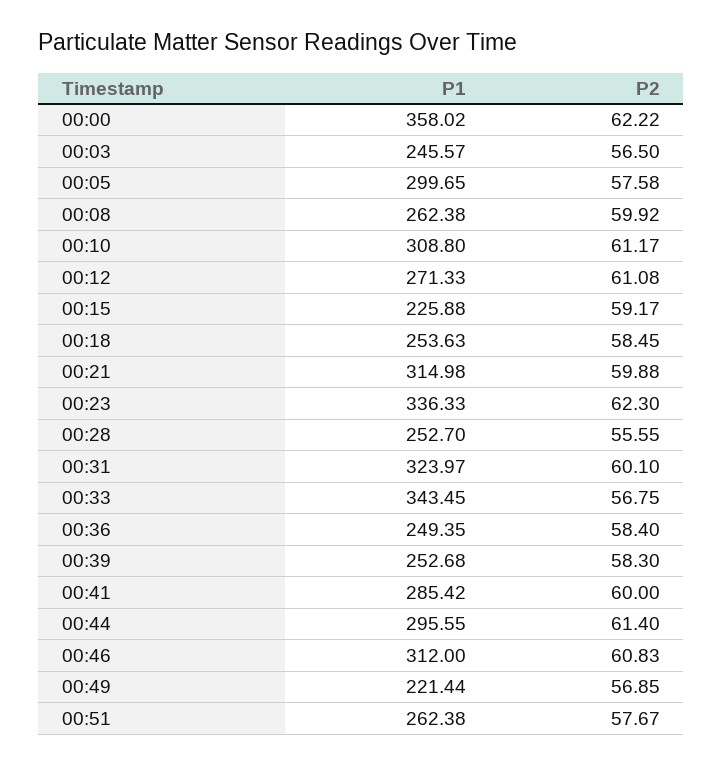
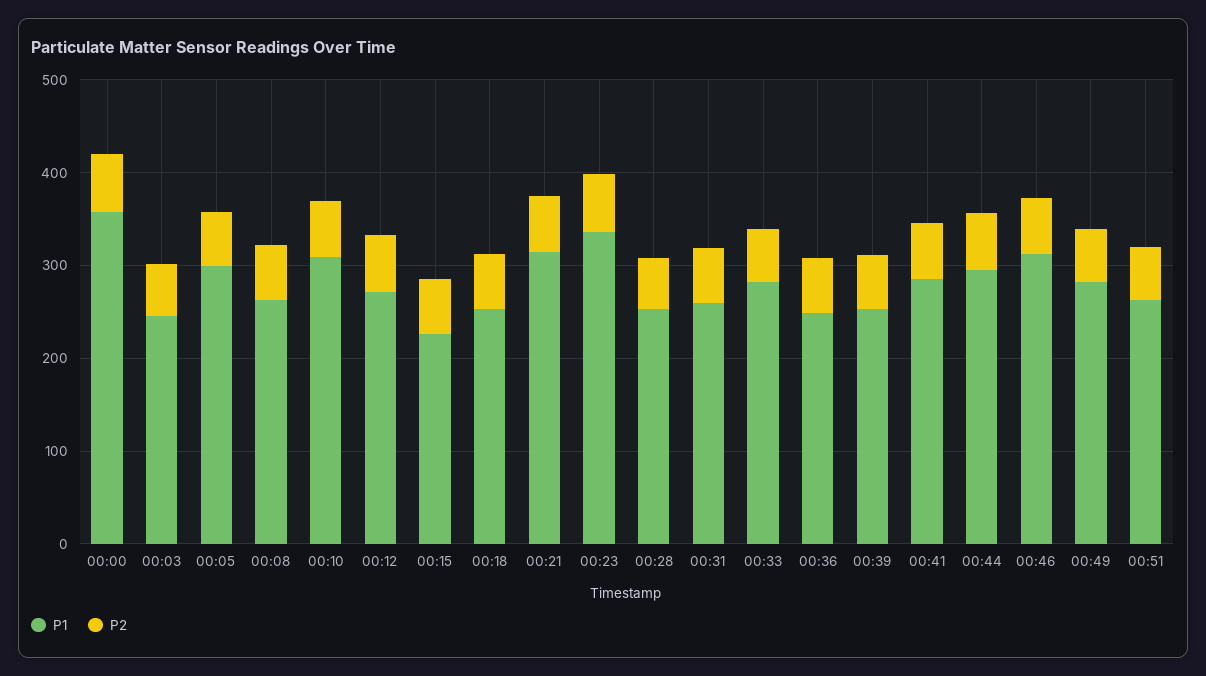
P1, 00:31: 323.97 -> 260
P1, 00:33: 343.45 -> 280
P1, 00:49: 221.44 -> 280

